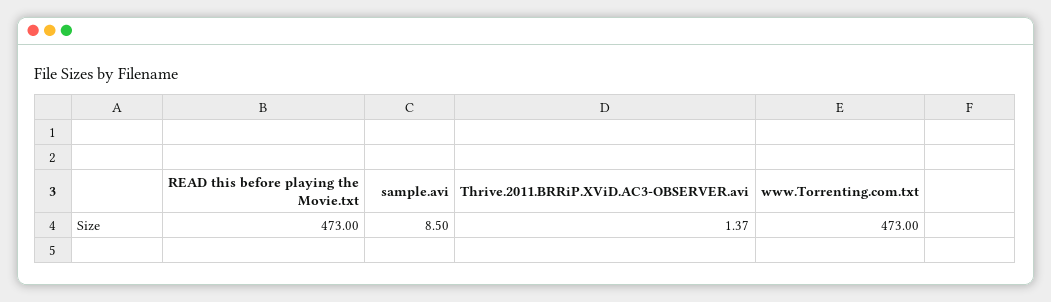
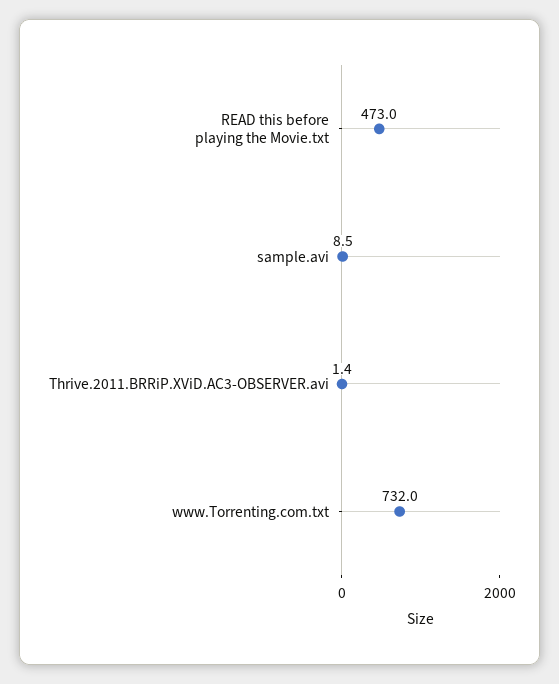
www.Torrenting.com.txt: 473 -> 732

